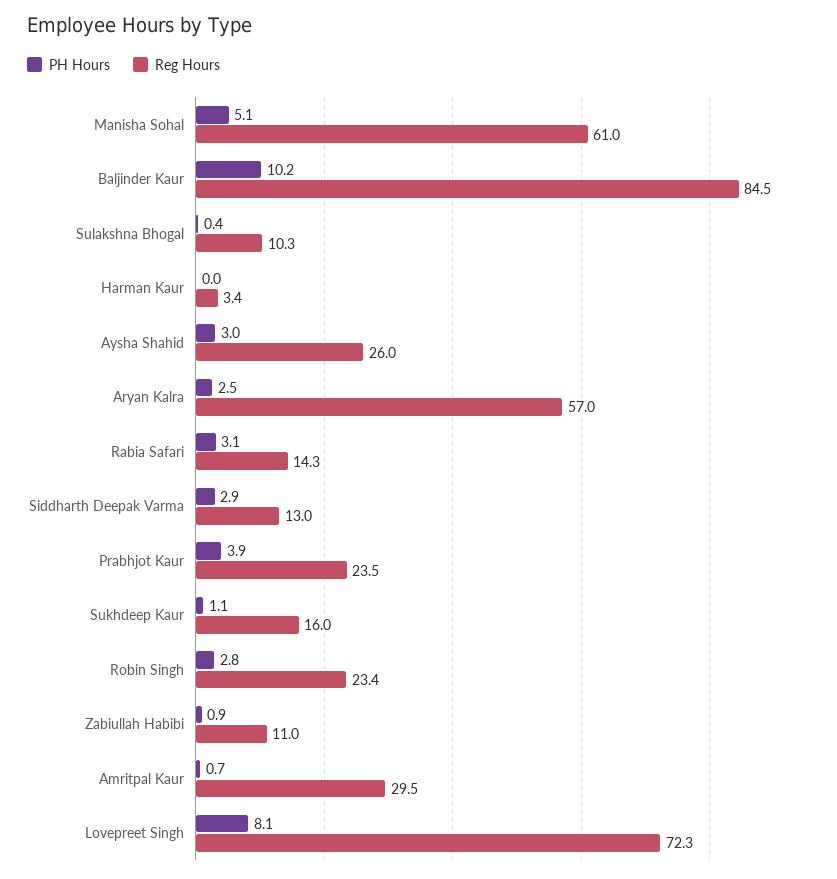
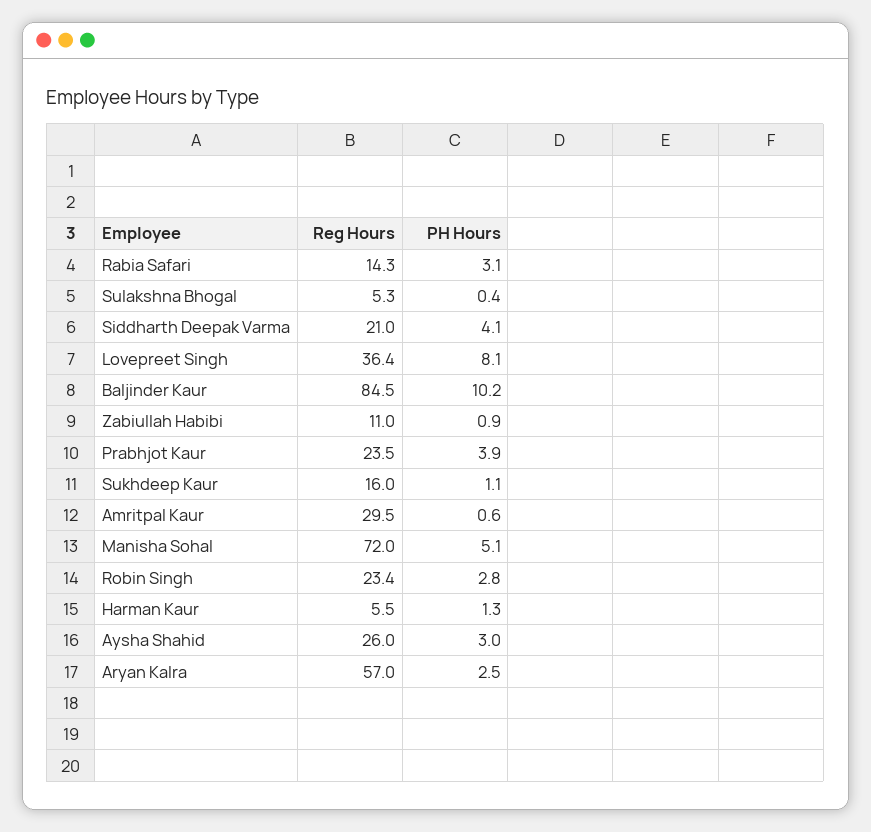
Reg Hours, Manisha Sohal: 61 -> 72
Reg Hours, Sulakshna Bhogal: 10.3 -> 5.3
PH Hours, Harman Kaur: 0 -> 1.3
Reg Hours, Harman Kaur: 3.4 -> 5.5
PH Hours, Siddharth Deepak Varma: 2.9 -> 4.1
Reg Hours, Siddharth Deepak Varma: 13 -> 21
PH Hours, Amritpal Kaur: 0.7 -> 0.6
Reg Hours, Lovepreet Singh: 72.3 -> 36.4

